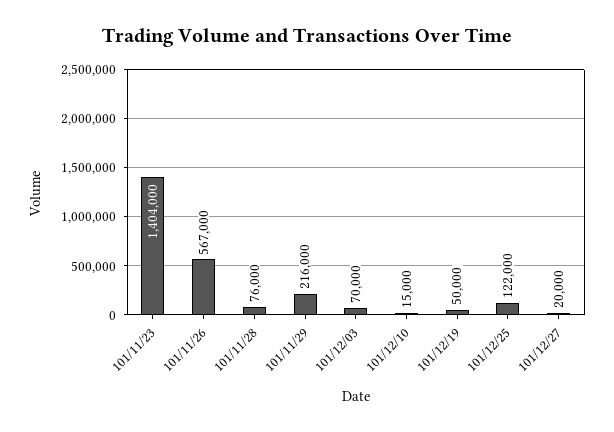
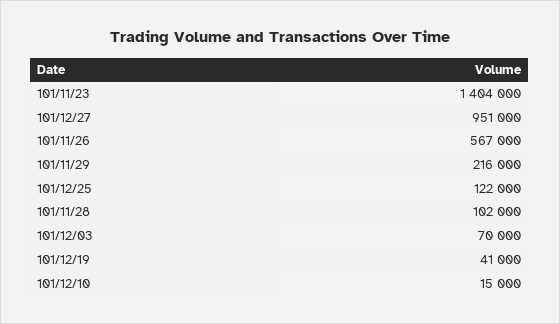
101/11/28: 76000 -> 102000
101/12/19: 50000 -> 41000
101/12/27: 20000 -> 951000

